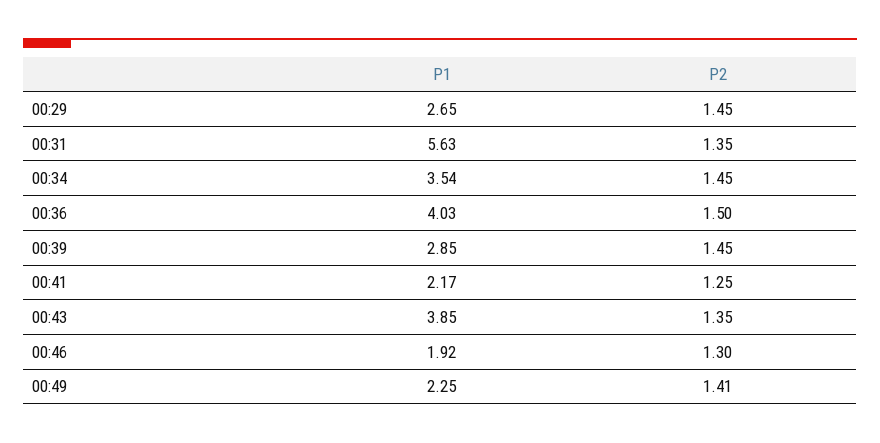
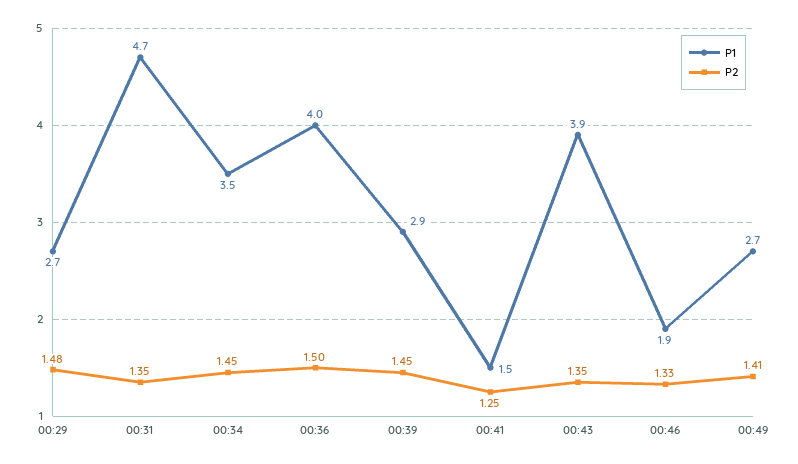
P2, 00:29: 1.45 -> 1.48
P1, 00:31: 5.63 -> 4.7
P1, 00:41: 2.17 -> 1.5
P2, 00:46: 1.3 -> 1.33
P1, 00:49: 2.25 -> 2.7

